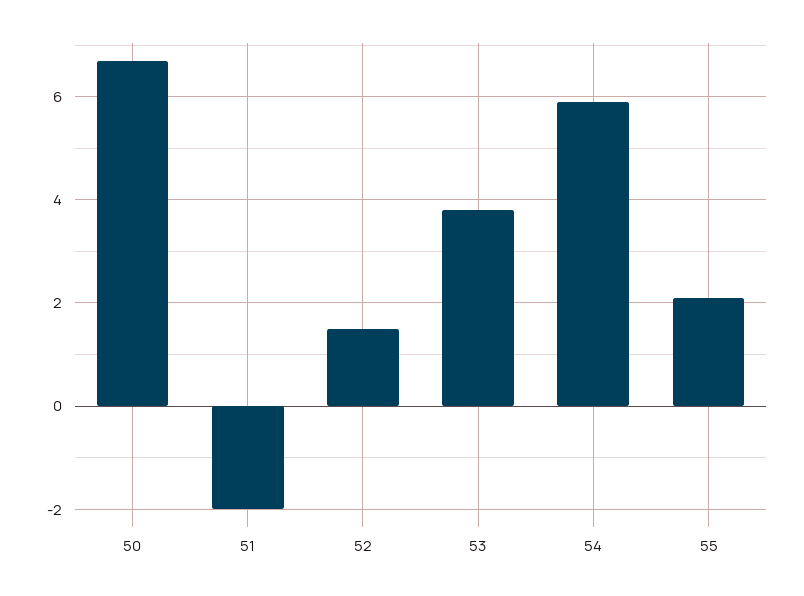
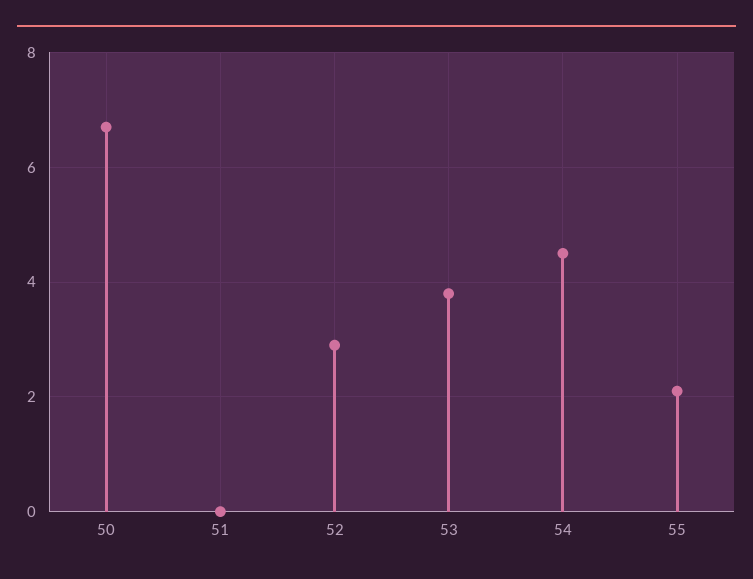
51: -2 -> 0
52: 1.5 -> 3
54: 6 -> 4.5

